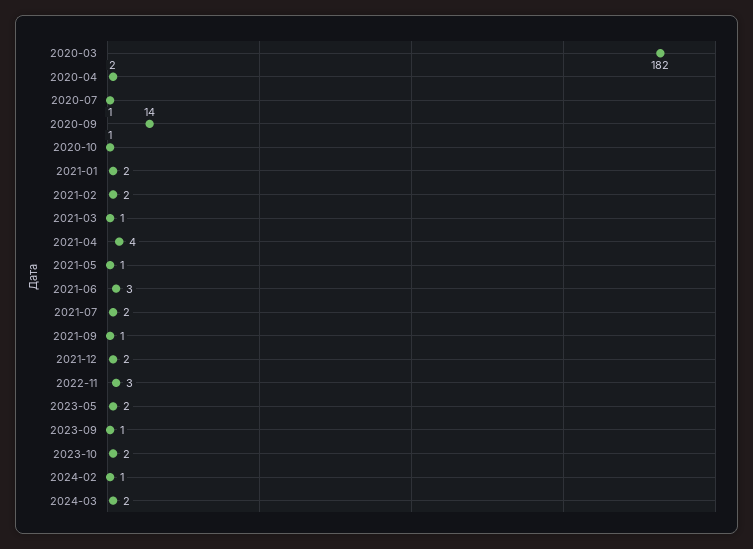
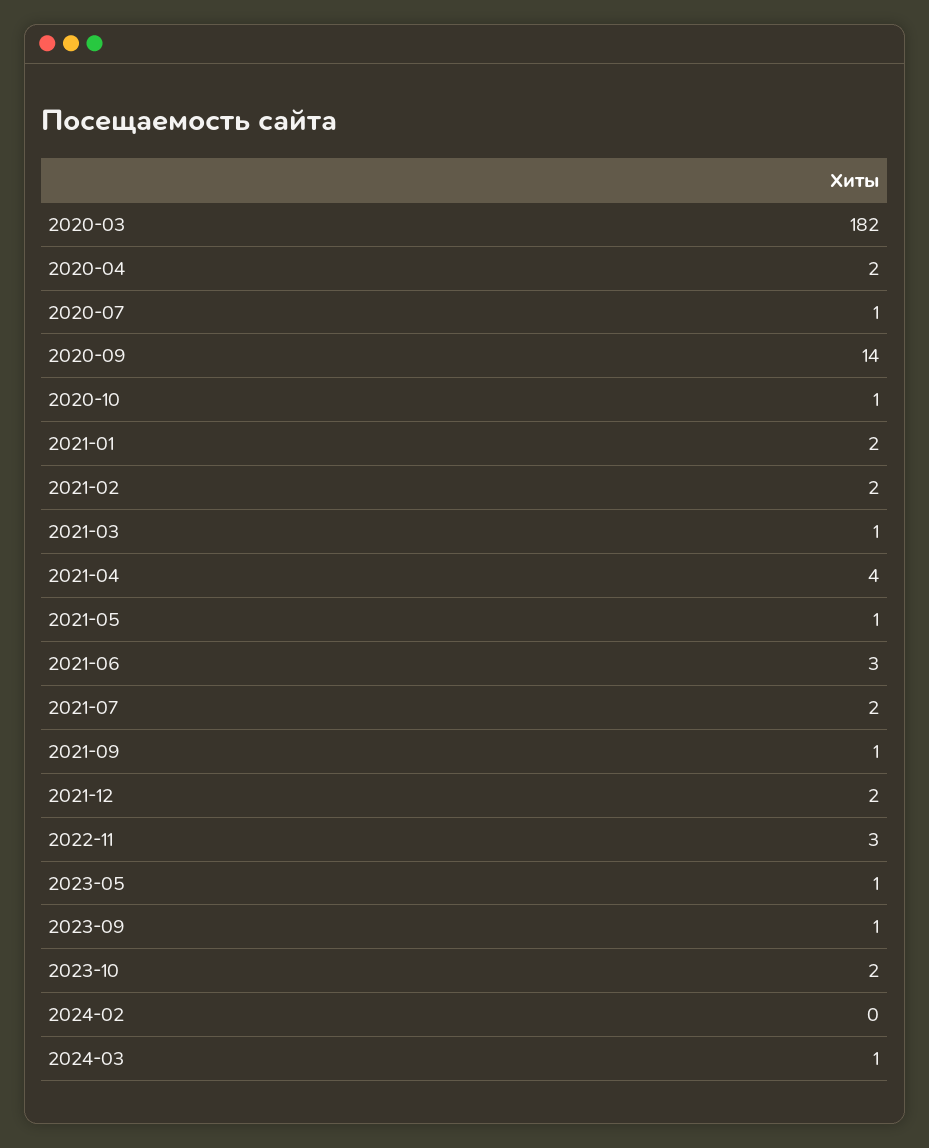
2023-05: 2 -> 1
2024-02: 1 -> 0
2024-03: 2 -> 1

